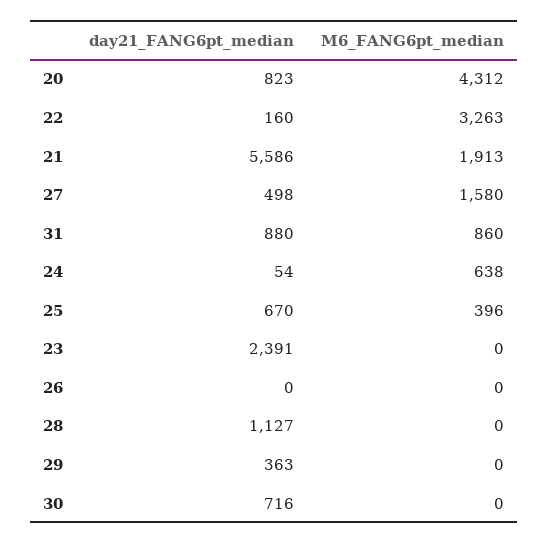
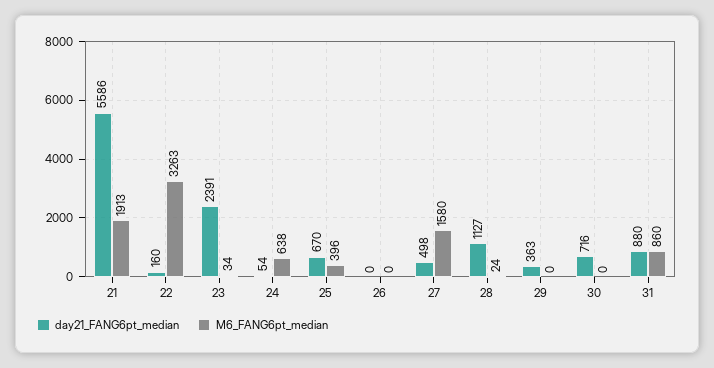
day21_FANG6pt_median, 20: 823 -> none
M6_FANG6pt_median, 20: 4312 -> none
M6_FANG6pt_median, 23: 0 -> 34
M6_FANG6pt_median, 28: 0 -> 24

